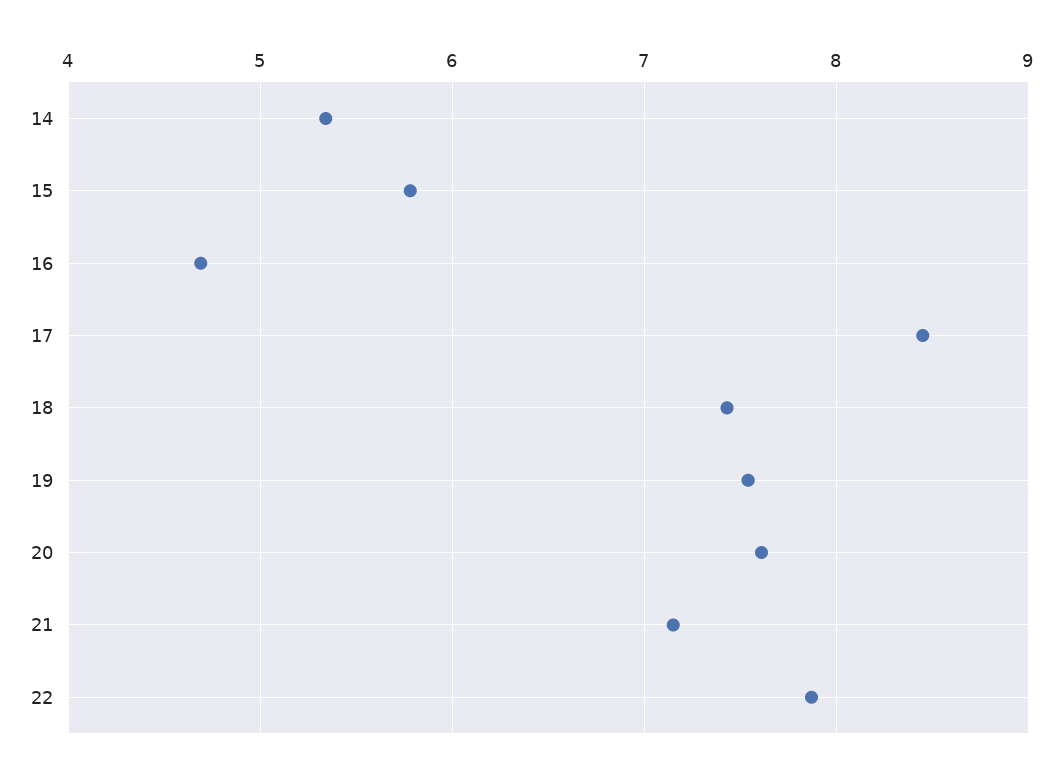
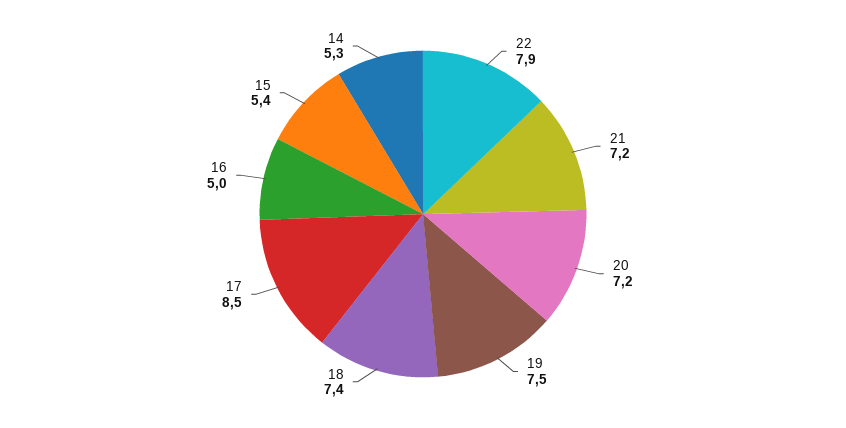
15: 5.8 -> 5.4
16: 4.7 -> 5
20: 7.6 -> 7.2

